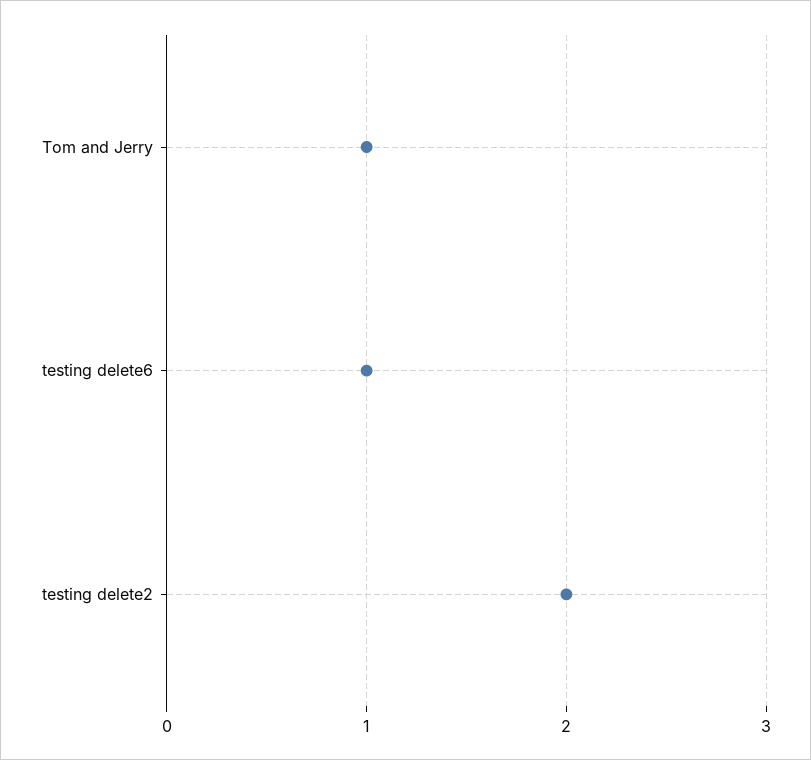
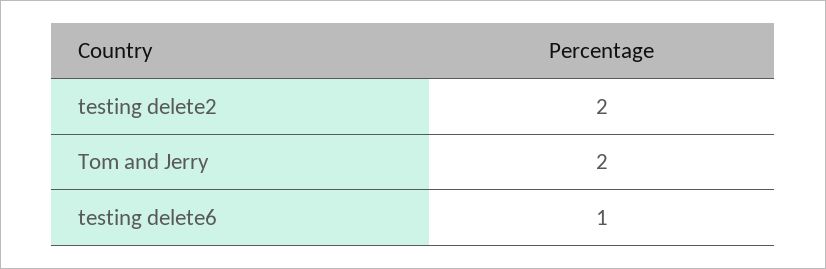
Tom and Jerry: 1 -> 2

